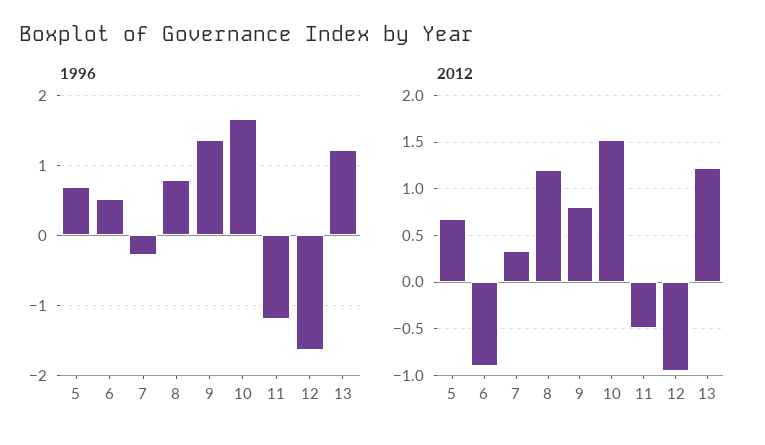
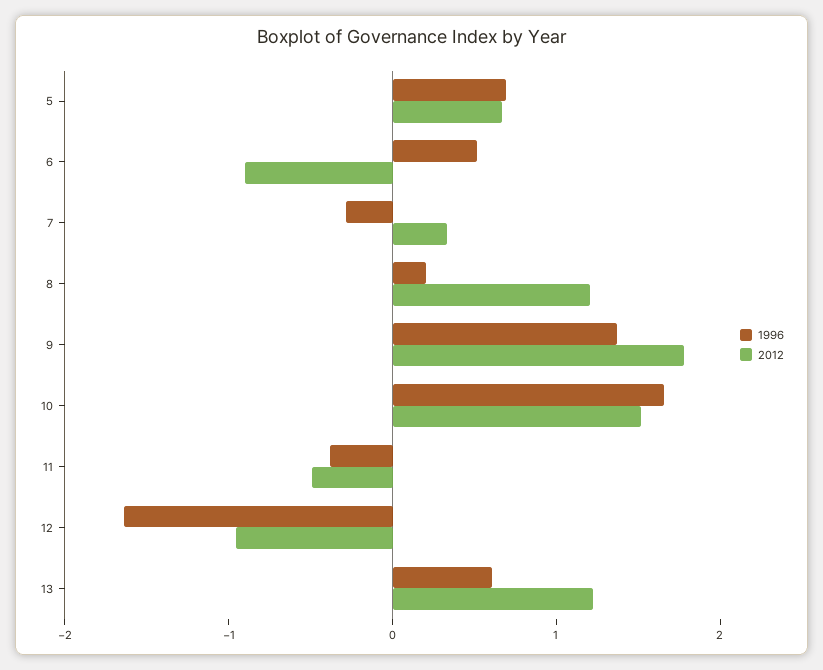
1996, 8: 0.8 -> 0.2
1996, 11: -1.2 -> -0.4
1996, 13: 1.2 -> 0.6
2012, 9: 0.8 -> 1.8

